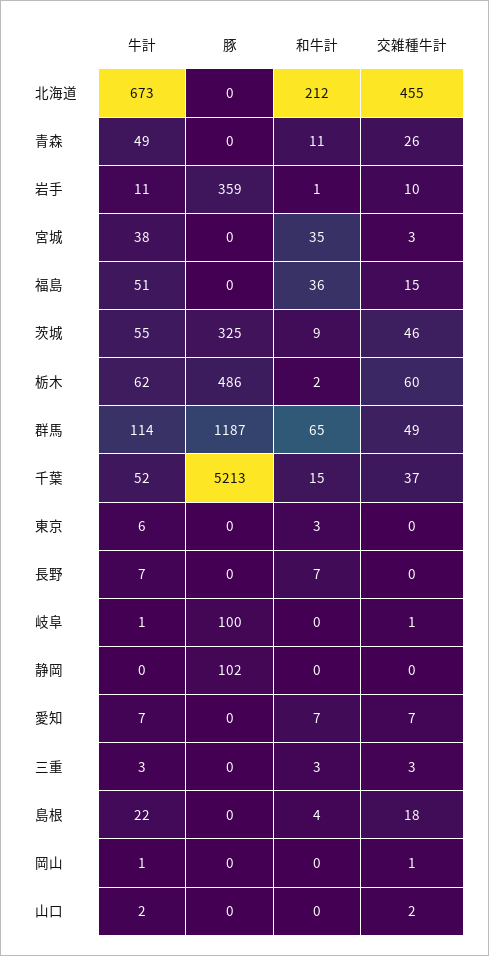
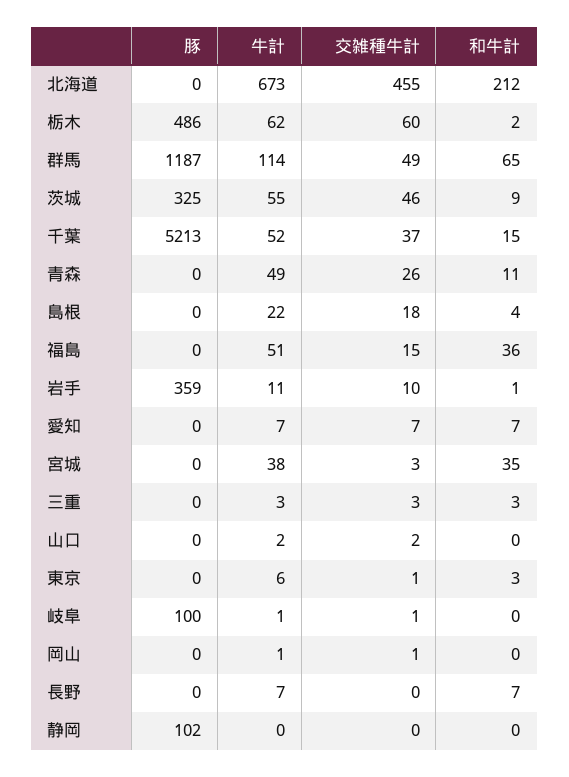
交雑種牛計, 東京: 0 -> 1

